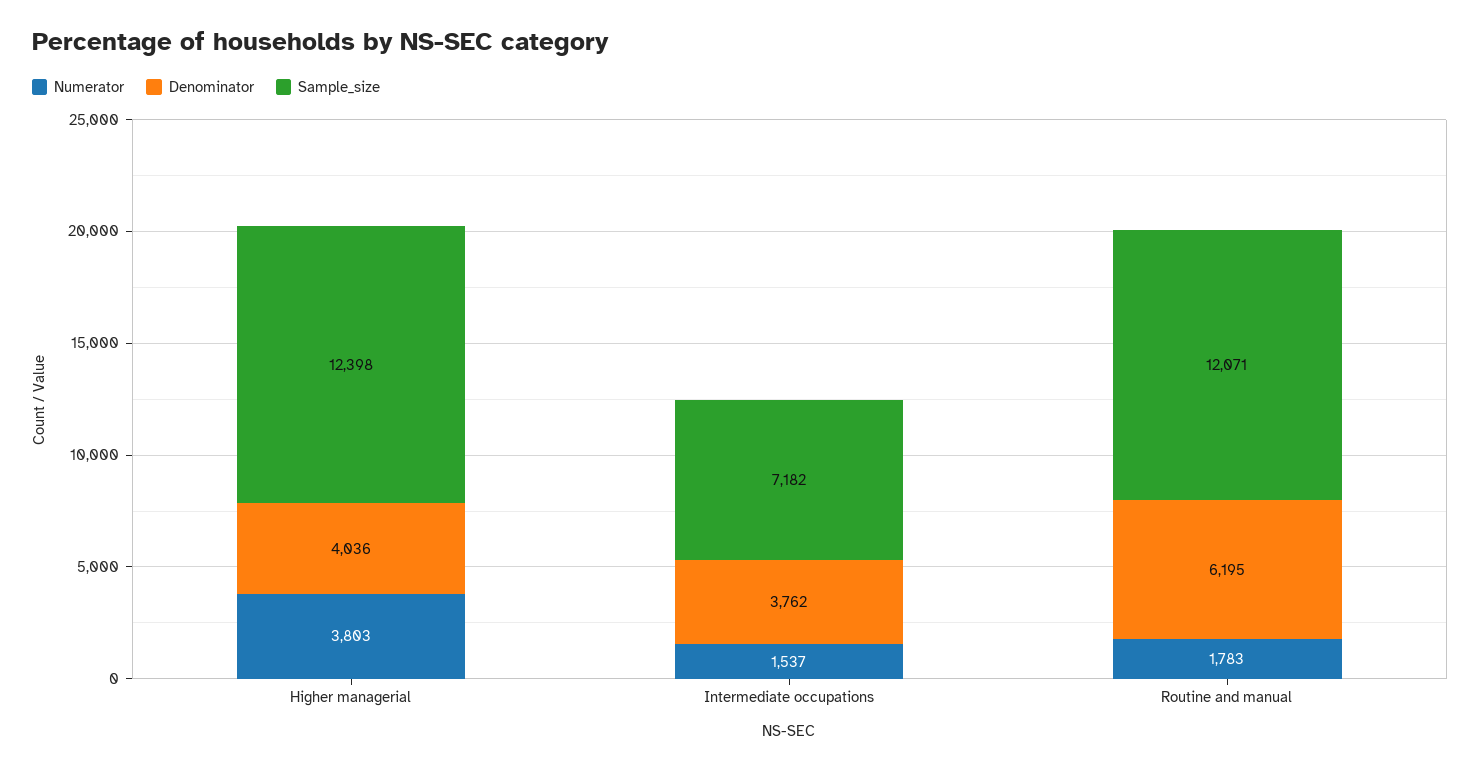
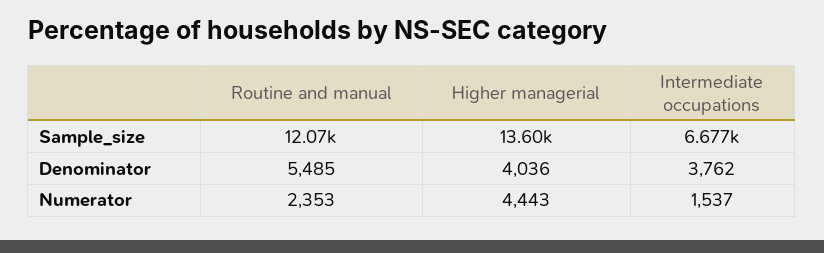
Numerator, Higher managerial: 3803 -> 4443
Sample_size, Higher managerial: 12398 -> 13600
Sample_size, Intermediate occupations: 7182 -> 6677
Numerator, Routine and manual: 1783 -> 2353
Denominator, Routine and manual: 6195 -> 5485

